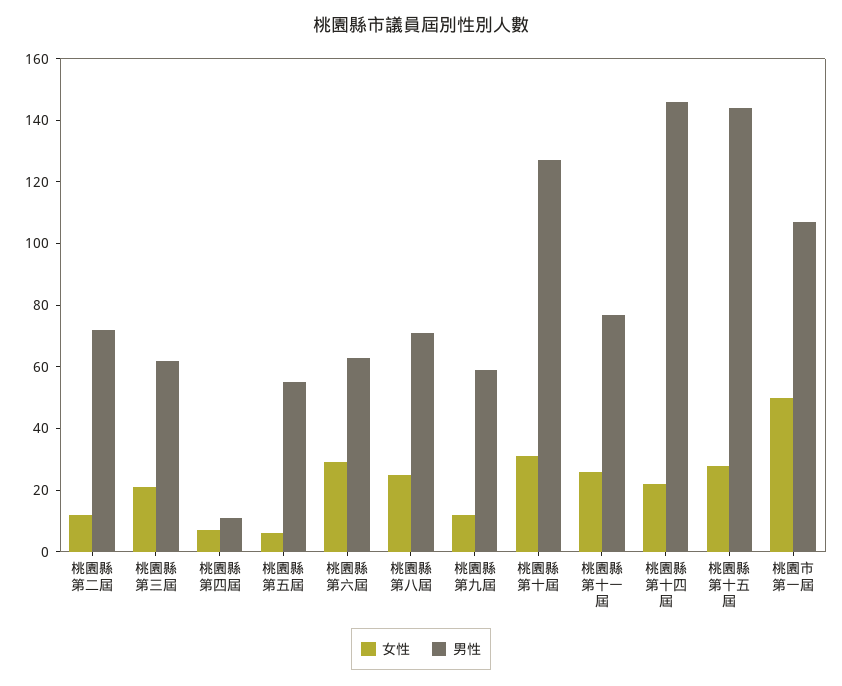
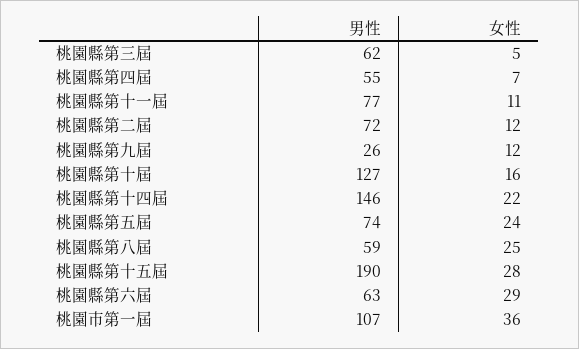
女性, 桃園縣第三屆: 20 -> 5
男性, 桃園縣第四屆: 10 -> 55
女性, 桃園縣第五屆: 5 -> 24
男性, 桃園縣第五屆: 55 -> 74
男性, 桃園縣第八屆: 70 -> 59
男性, 桃園縣第九屆: 60 -> 26
女性, 桃園縣第十屆: 30 -> 16
女性, 桃園縣第十一屆: 25 -> 11
男性, 桃園縣第十五屆: 145 -> 190
女性, 桃園市第一屆: 50 -> 36

